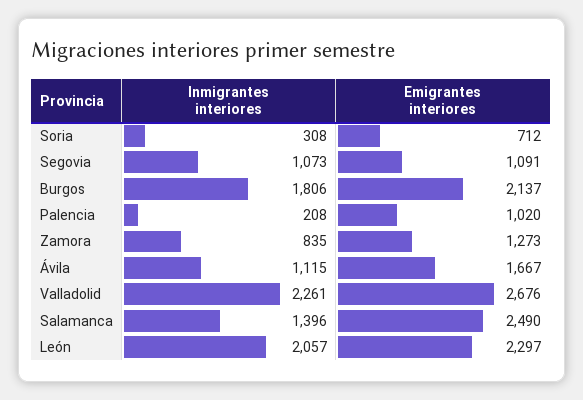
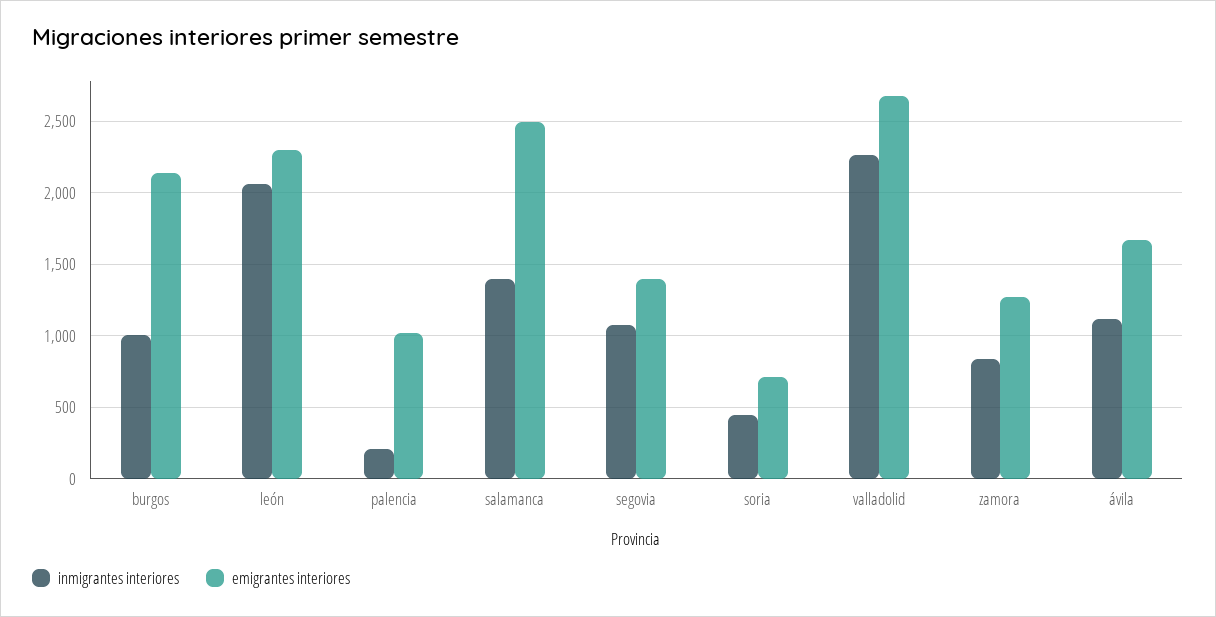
Inmigrantes interiores, Soria: 308 -> 450
Emigrantes interiores, Segovia: 1091 -> 1400
Inmigrantes interiores, Burgos: 1806 -> 1000

